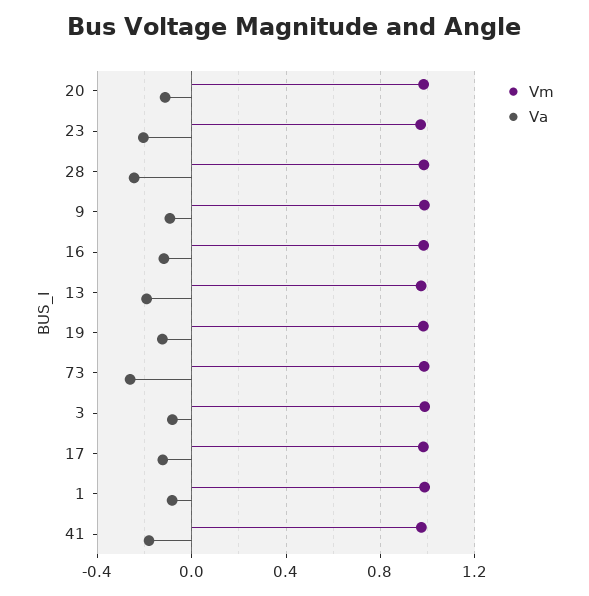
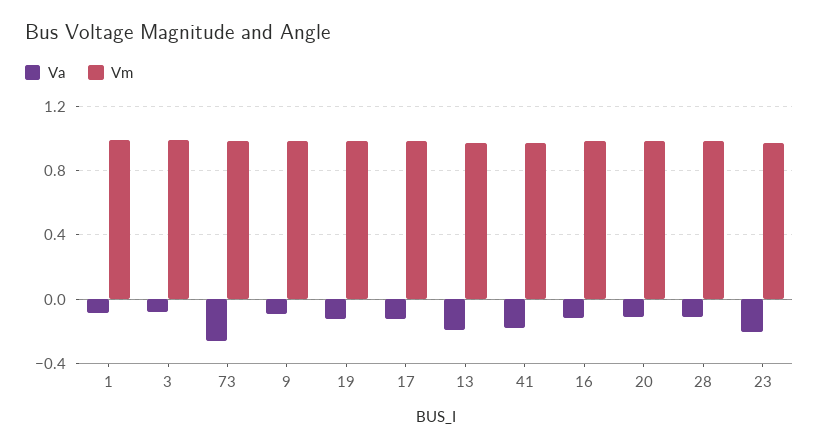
Va, 28: -0.25 -> -0.1

